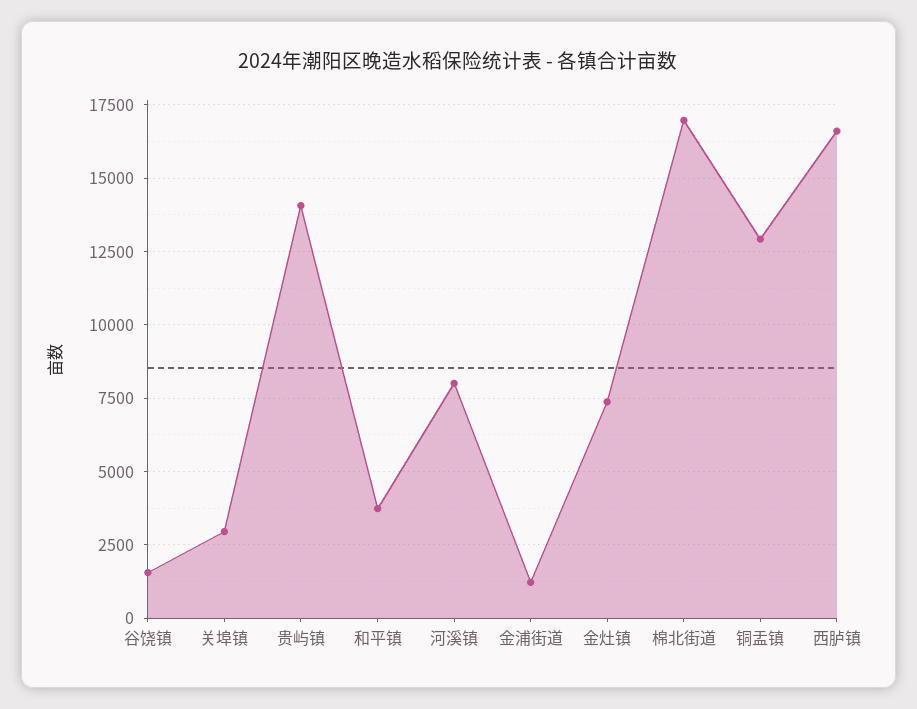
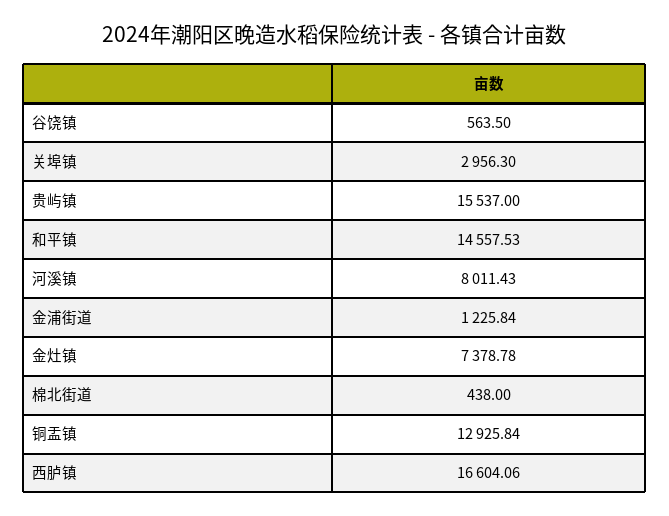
谷饶镇: 1500 -> 563.5
贵屿镇: 14000 -> 15537
和平镇: 3750 -> 14557.53
棉北街道: 17000 -> 438

